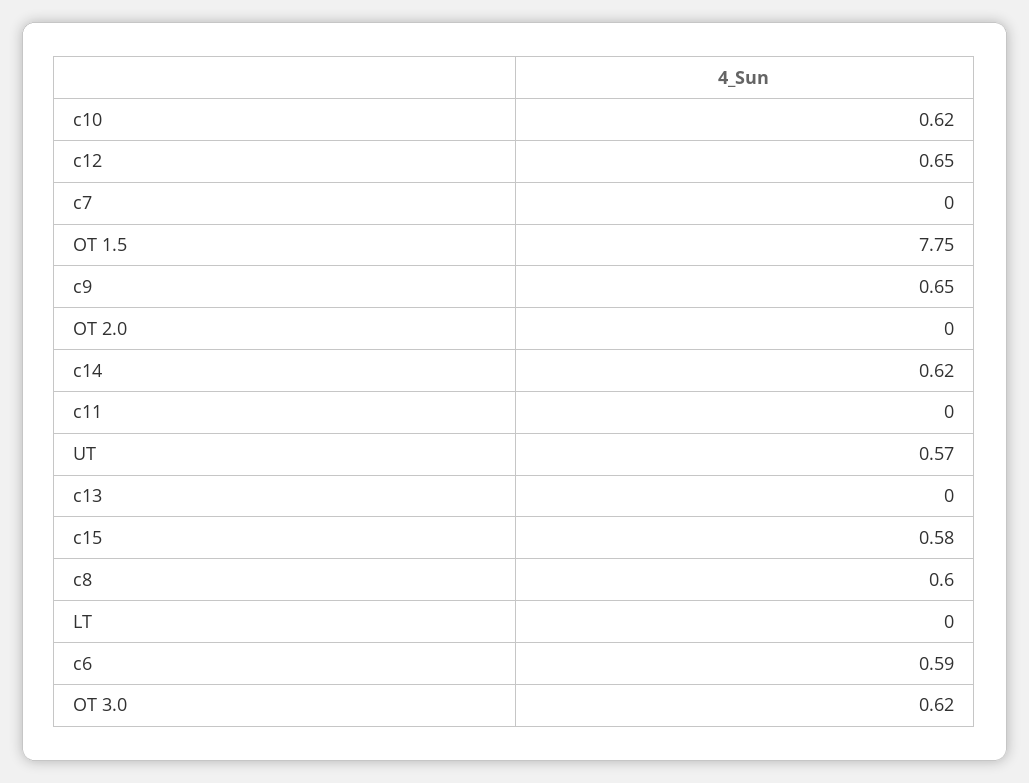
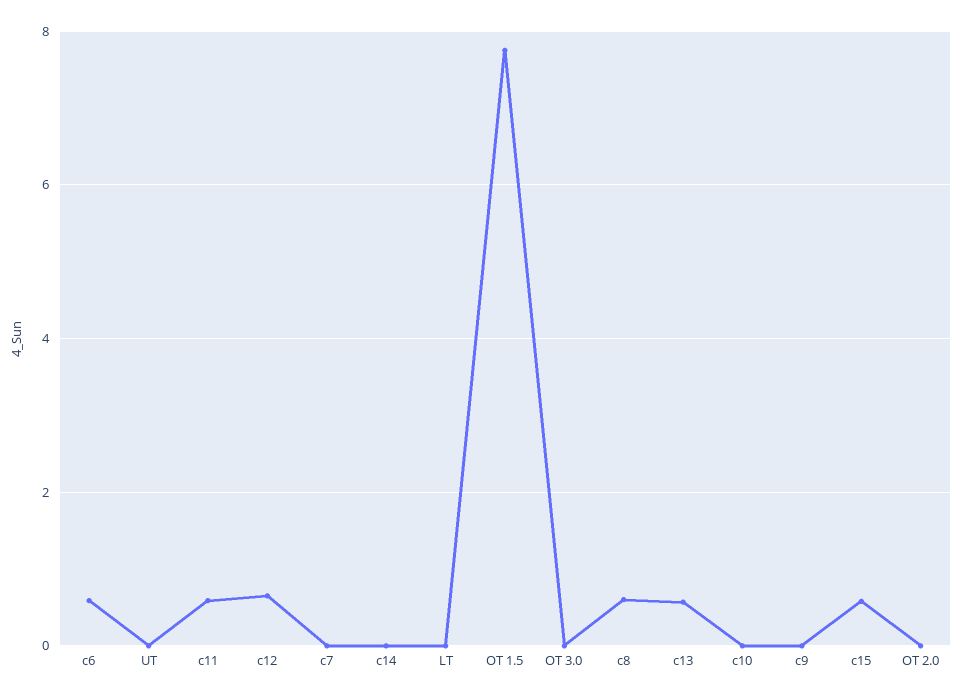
c10: 0.62 -> 0
c9: 0.65 -> 0
c14: 0.62 -> 0
c11: 0 -> 0.6
UT: 0.57 -> 0
c13: 0 -> 0.6
OT 3.0: 0.62 -> 0

